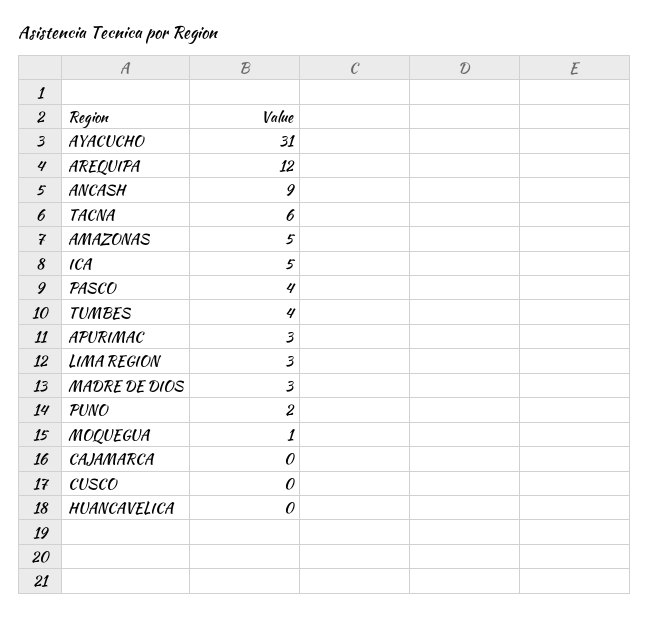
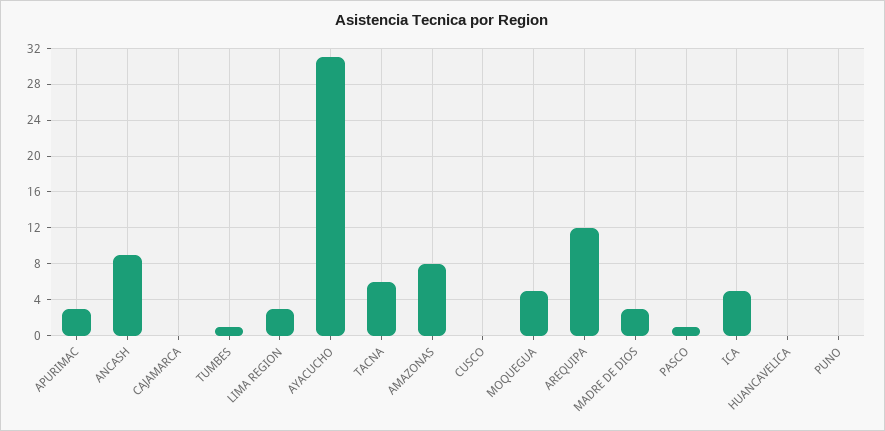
AMAZONAS: 5 -> 8
PASCO: 4 -> 1
TUMBES: 4 -> 1
PUNO: 2 -> 0
MOQUEGUA: 1 -> 5

